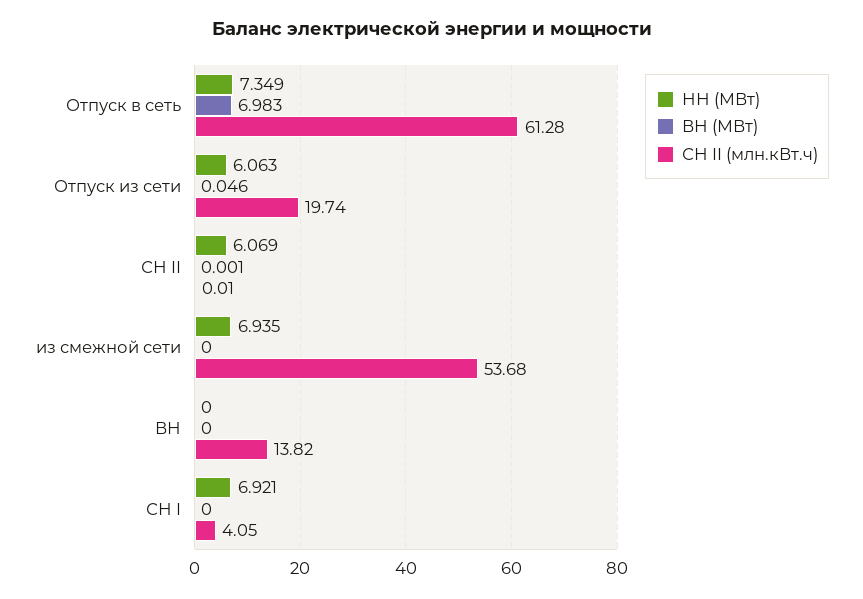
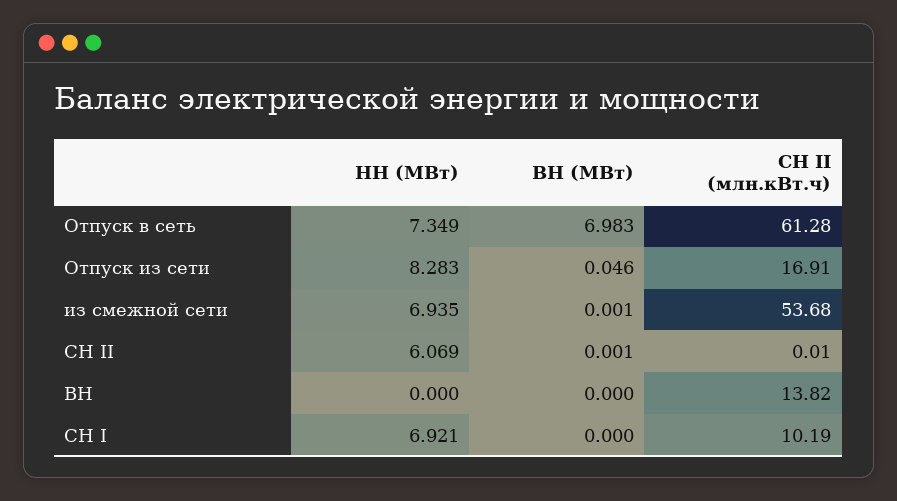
НН (МВт), Отпуск из сети: 6.063 -> 8.283
СН II (млн.кВт.ч), Отпуск из сети: 19.74 -> 16.91
ВН (МВт), из смежной сети: 0 -> 0.001
СН II (млн.кВт.ч), СН I: 4.05 -> 10.19

